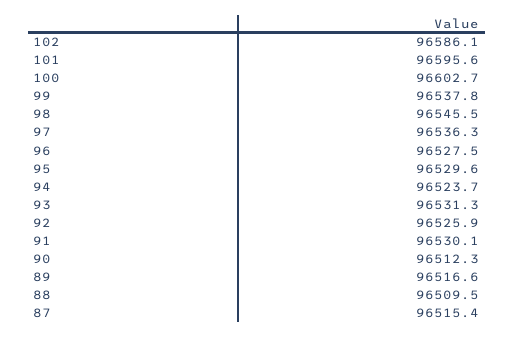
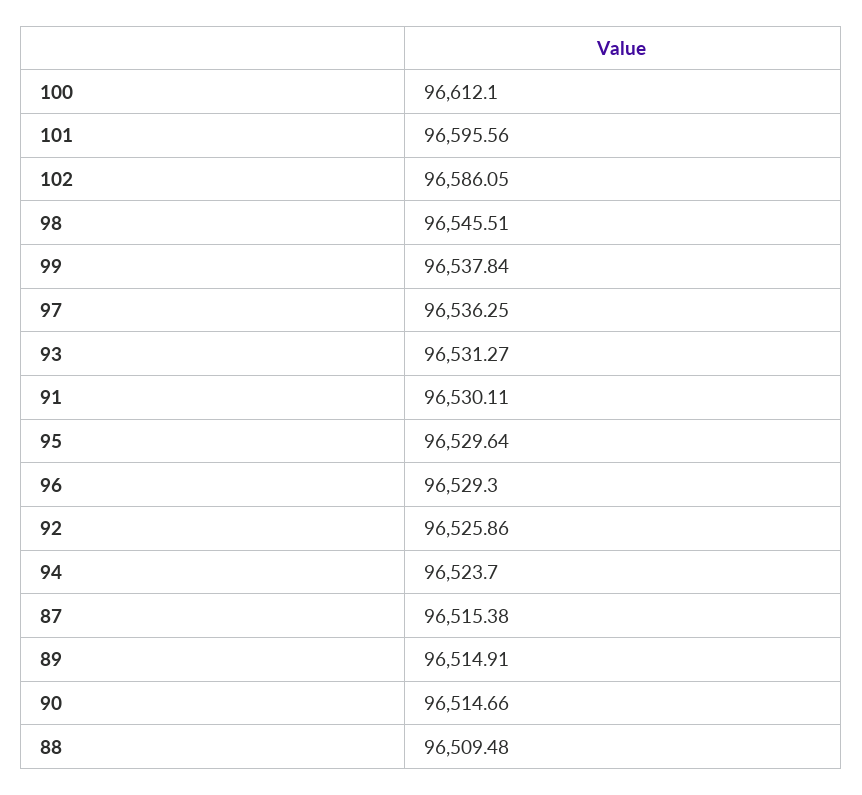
100: 96602.7 -> 96612.1
96: 96527.5 -> 96529.3
90: 96512.3 -> 96514.66
89: 96516.6 -> 96514.91

